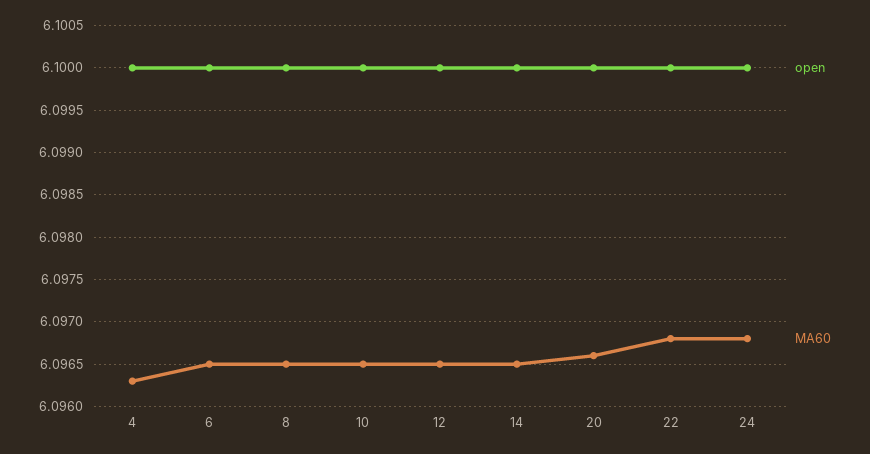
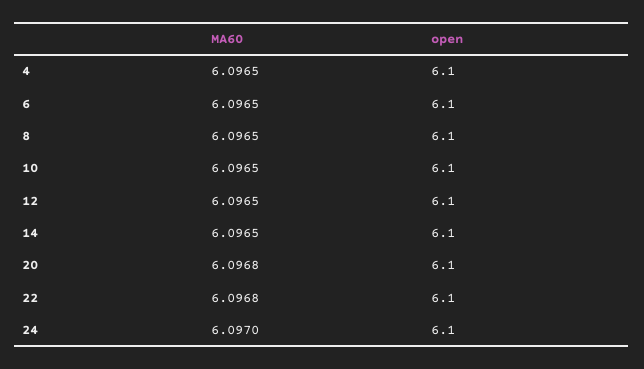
MA60, 4: 6.0963 -> 6.0965
MA60, 20: 6.0966 -> 6.0968
MA60, 24: 6.0968 -> 6.097

